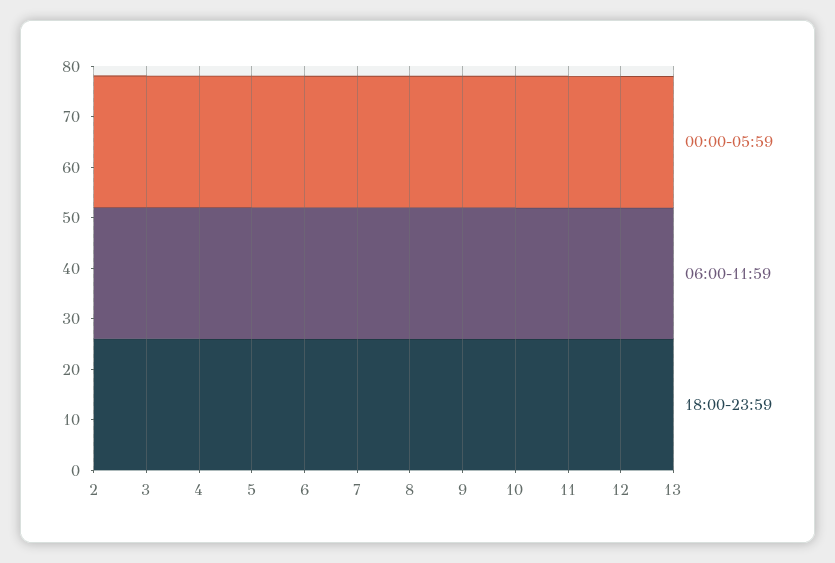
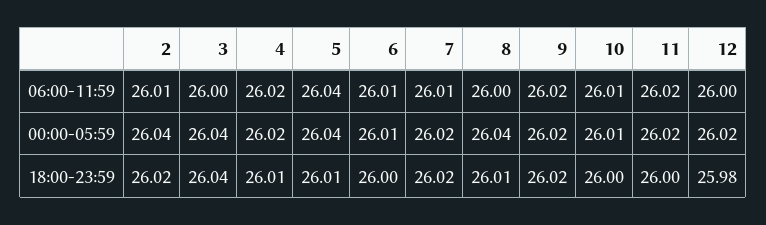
00:00-05:59, 13: 26 -> none
06:00-11:59, 13: 26 -> none
18:00-23:59, 13: 26 -> none

